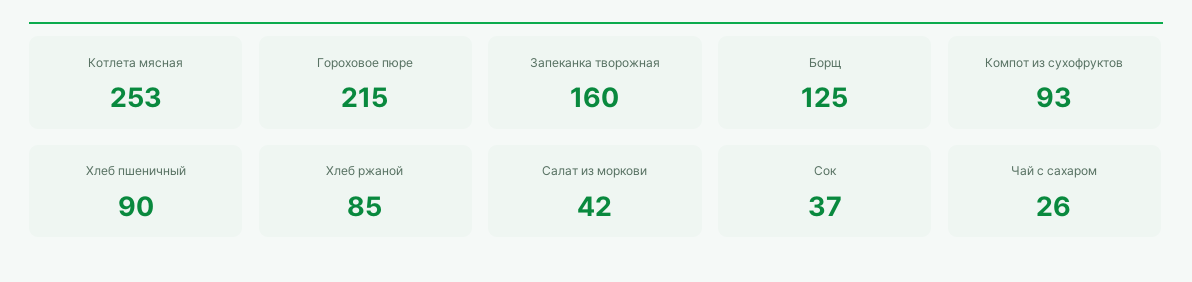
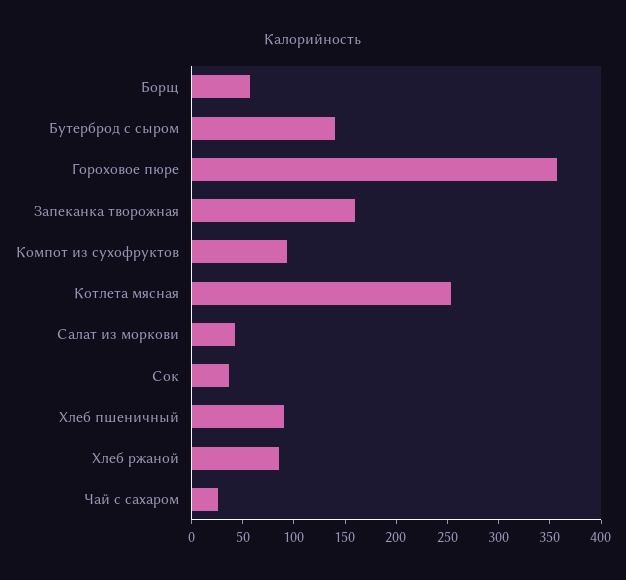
Гороховое пюре: 215 -> 360
Борщ: 125 -> 60
Бутерброд с сыром: none -> 140

